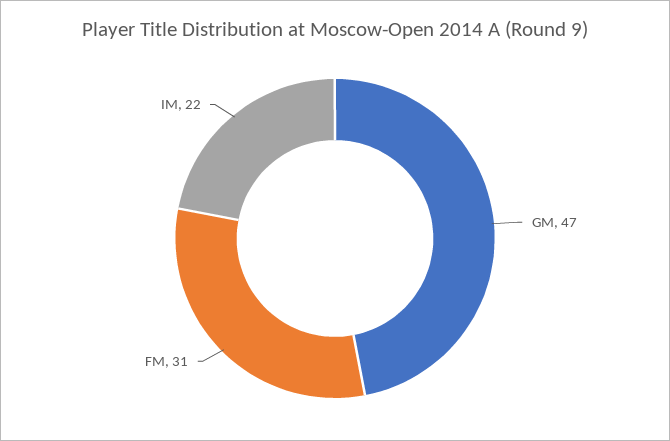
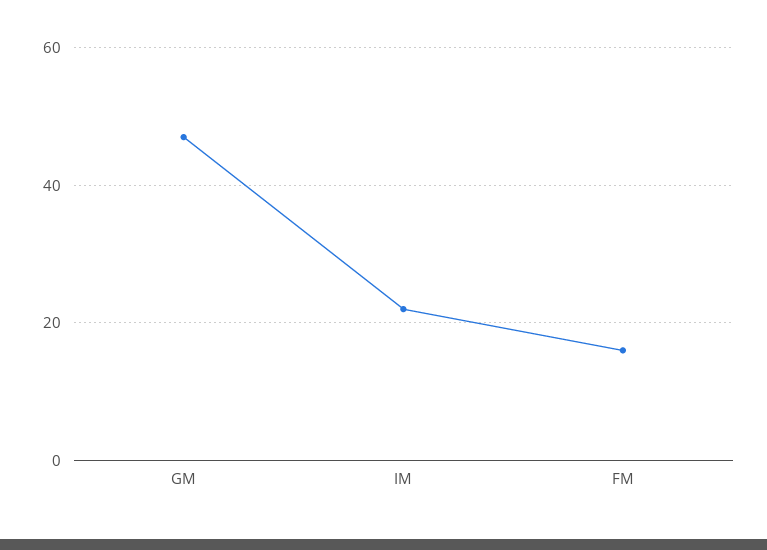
FM: 31 -> 15

